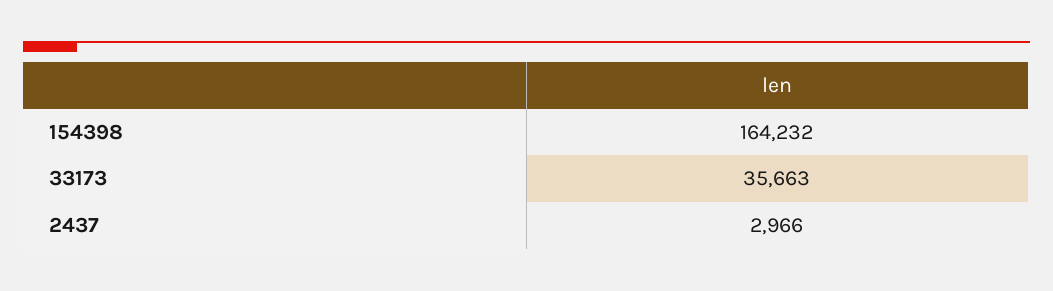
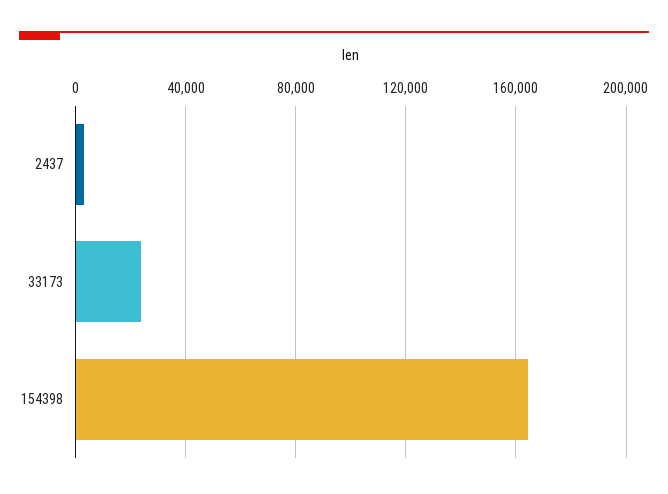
33173: 35663 -> 25000

